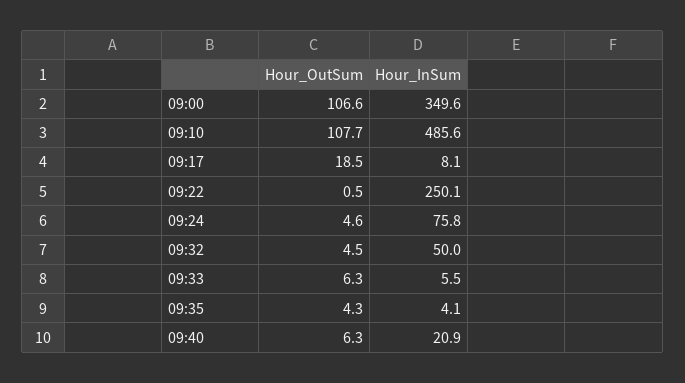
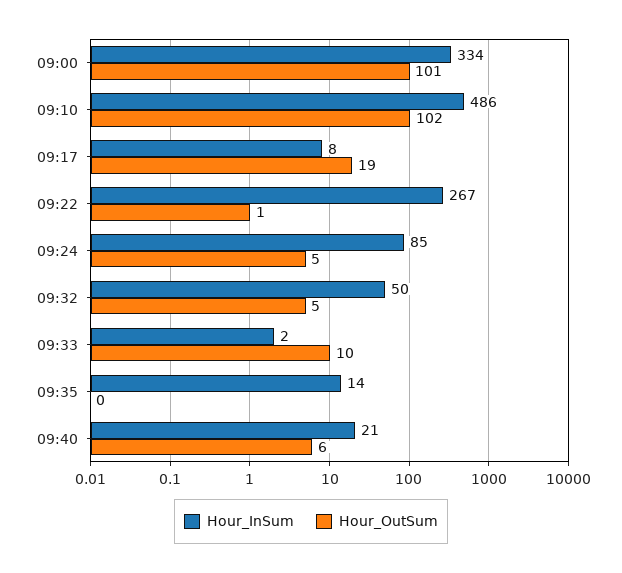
Hour_OutSum, 09:00: 106.6 -> 101
Hour_InSum, 09:00: 349.6 -> 334
Hour_OutSum, 09:10: 107.7 -> 102
Hour_InSum, 09:22: 250.1 -> 267
Hour_InSum, 09:24: 75.8 -> 85
Hour_OutSum, 09:33: 6.3 -> 10
Hour_InSum, 09:33: 5.5 -> 2
Hour_OutSum, 09:35: 4.3 -> 0
Hour_InSum, 09:35: 4.1 -> 14

